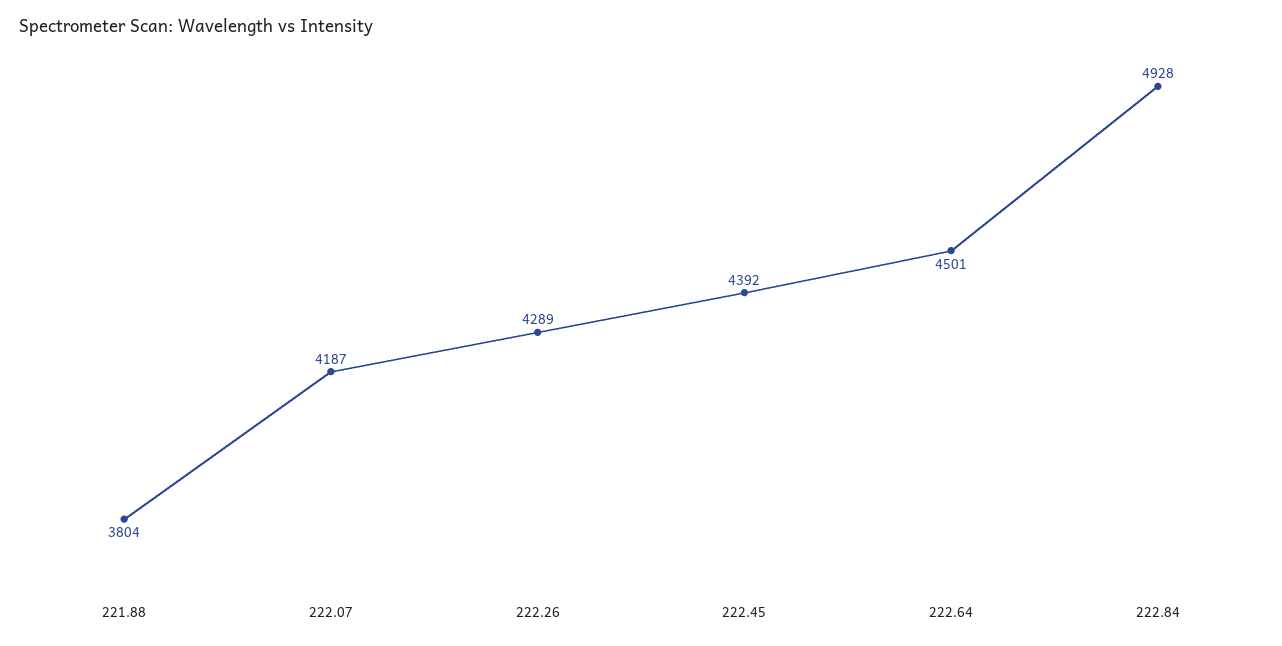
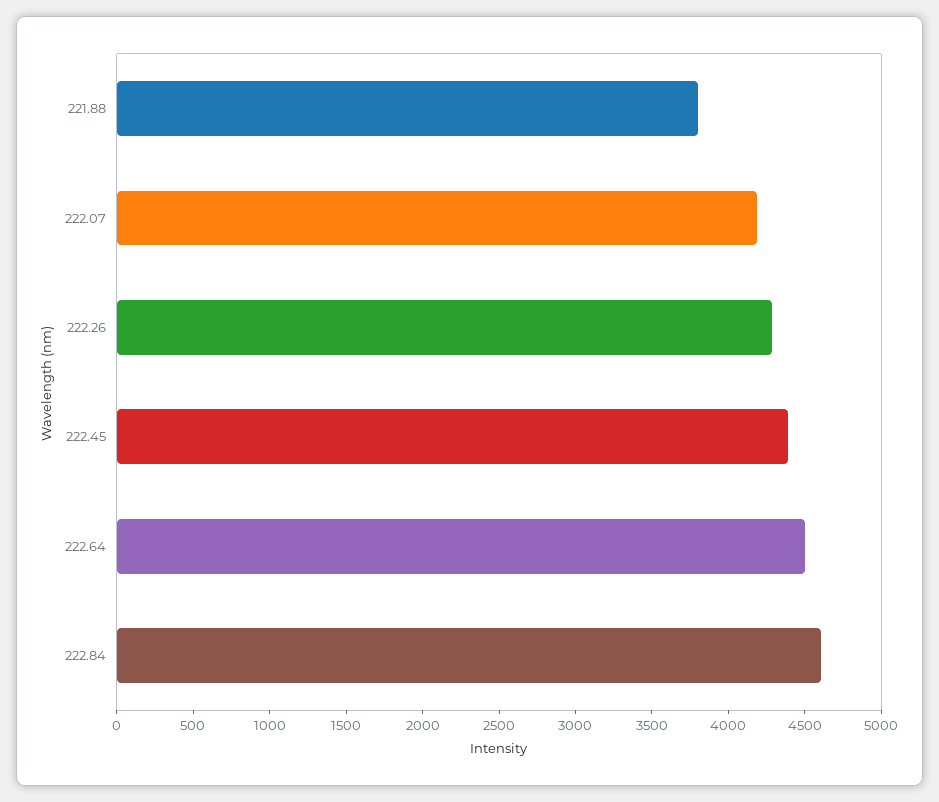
222.84: 4928 -> 4600

